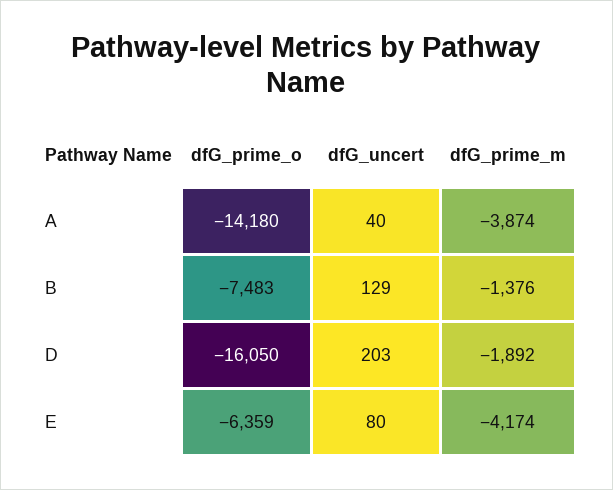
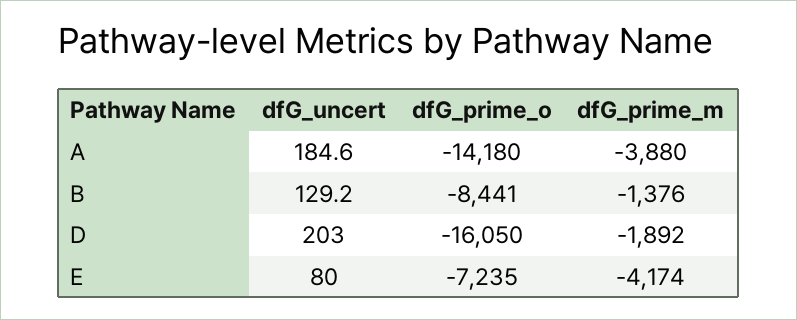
dfG_uncert, A: 40 -> 184.6
dfG_prime_m, A: -3874 -> -3880
dfG_prime_o, B: -7483 -> -8441
dfG_prime_o, E: -6359 -> -7235

